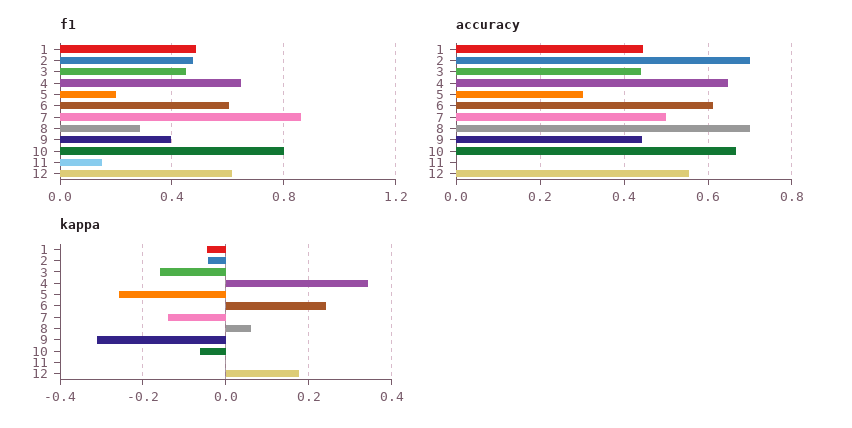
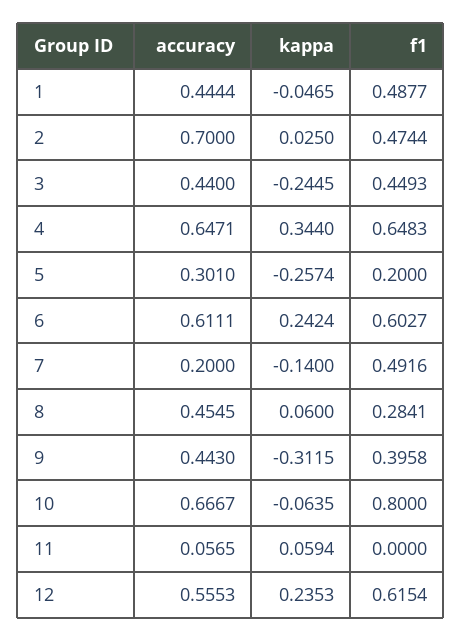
f1, 7: 0.85 -> 0.4916
f1, 11: 0.15 -> 0
accuracy, 7: 0.5 -> 0.2
accuracy, 8: 0.7 -> 0.4545
accuracy, 11: 0 -> 0.0565
kappa, 2: -0.04 -> 0.025
kappa, 3: -0.16 -> -0.2445
kappa, 11: 0 -> 0.0594
kappa, 12: 0.18 -> 0.2353

